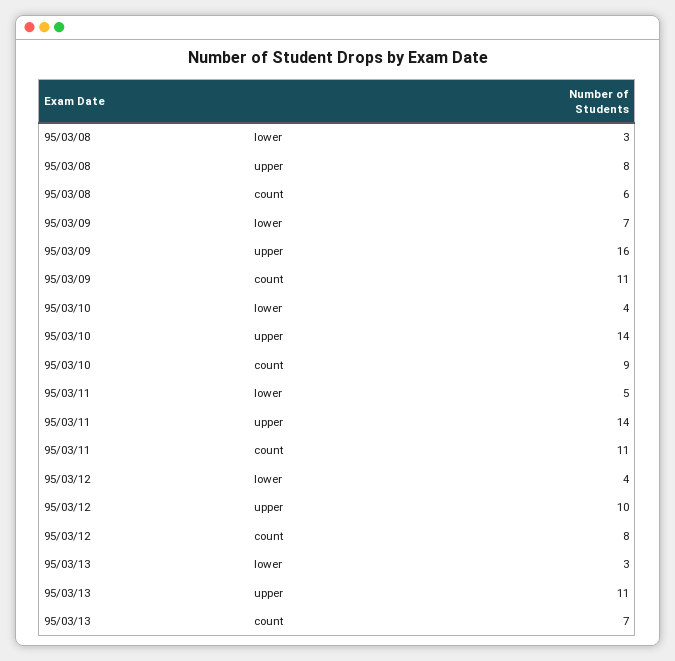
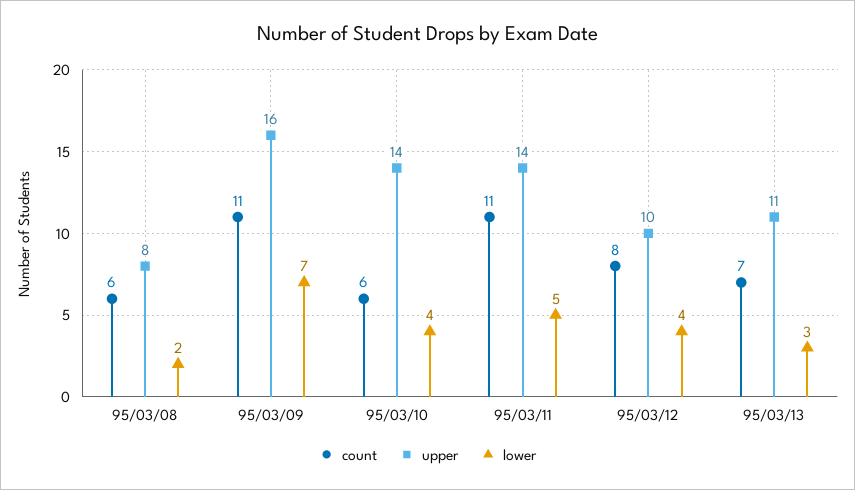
lower, 95/03/08: 3 -> 2
count, 95/03/10: 9 -> 6

